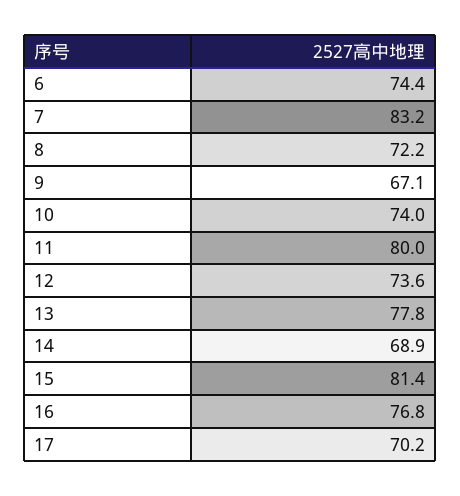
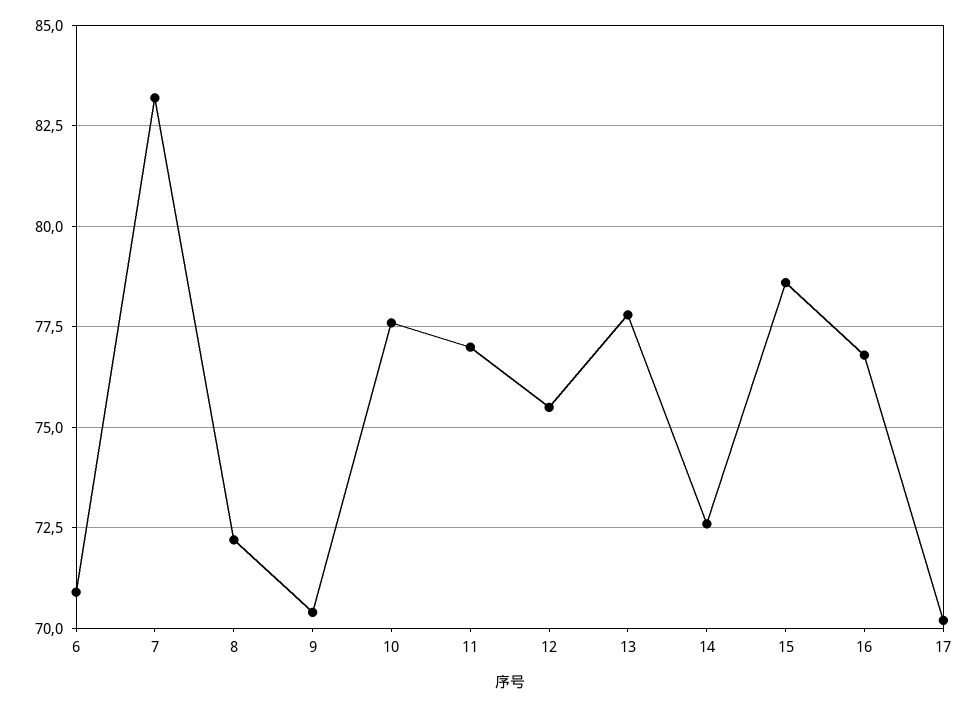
6: 74.4 -> 71
9: 67.1 -> 70.5
10: 74 -> 77.5
11: 80 -> 77
12: 73.6 -> 75.5
14: 68.9 -> 72.5
15: 81.4 -> 78.5

